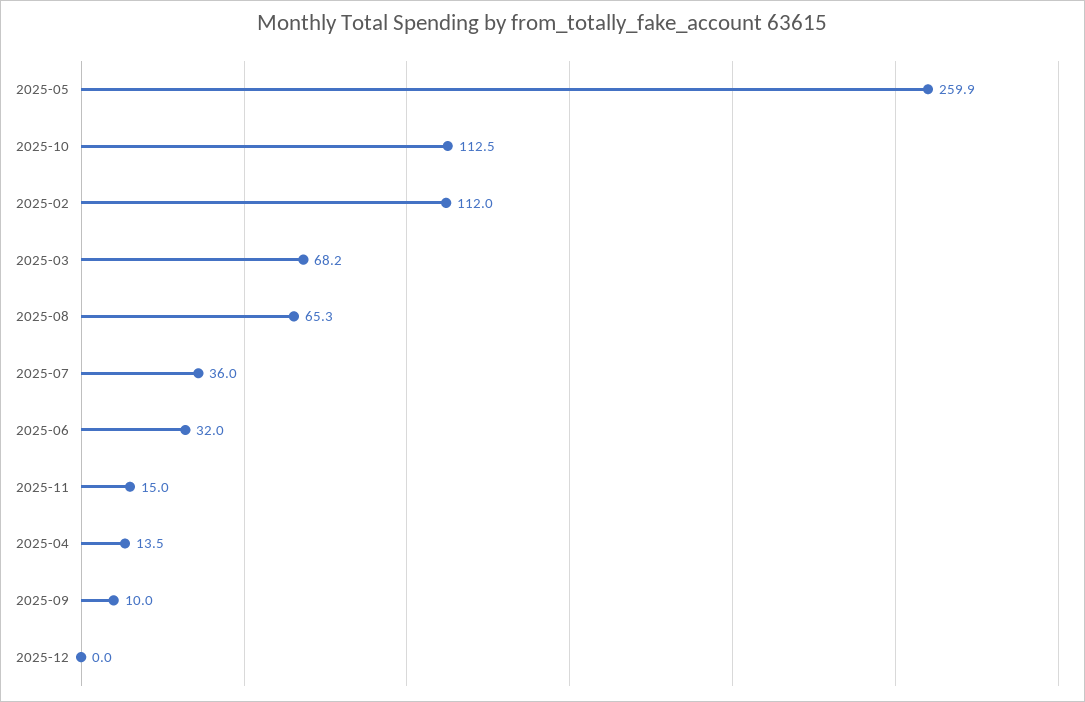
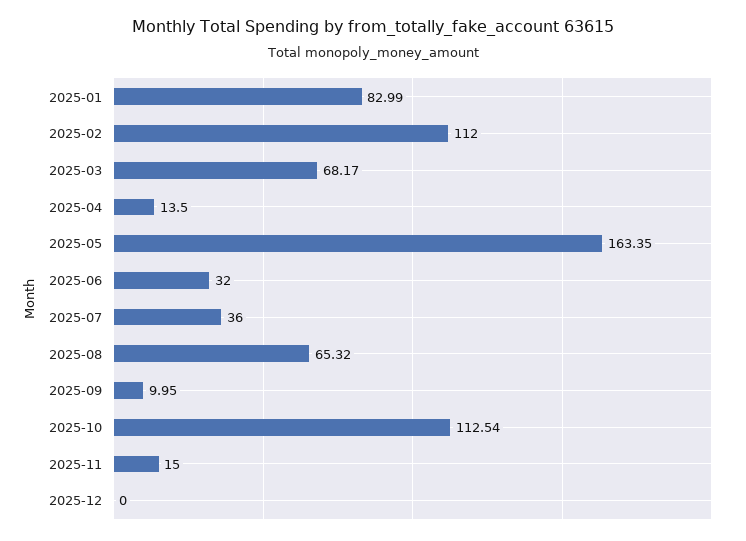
2025-05: 259.9 -> 163.35
2025-01: none -> 82.99

